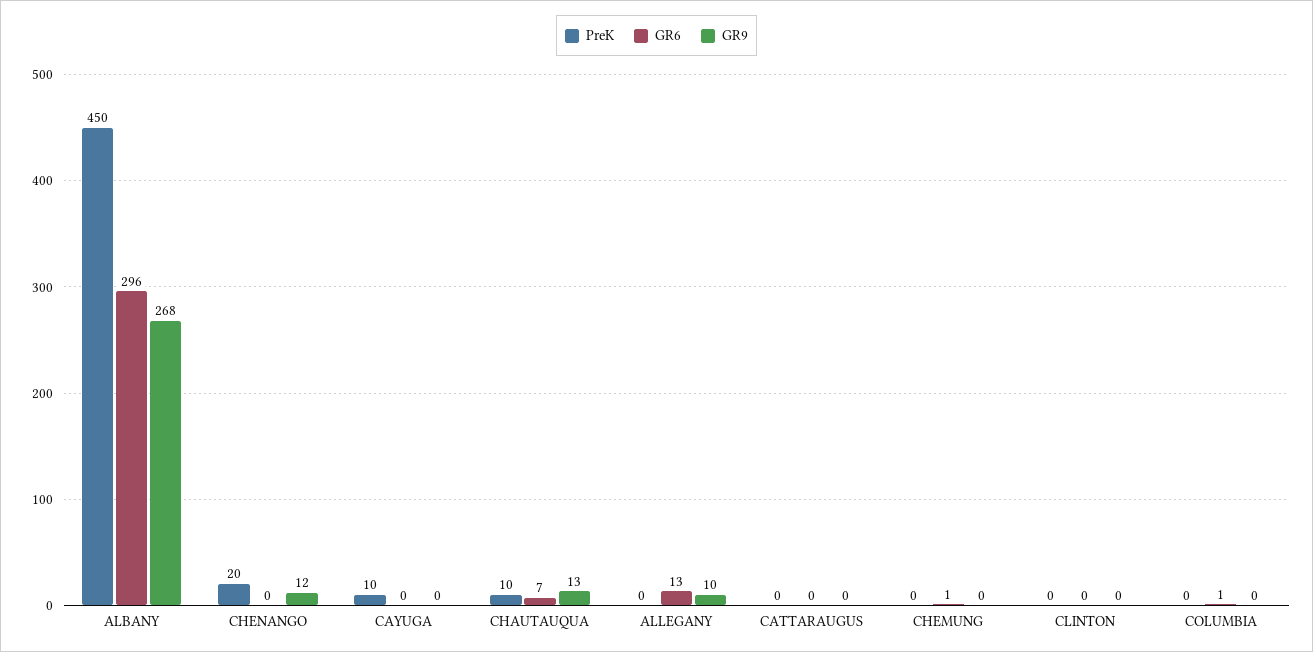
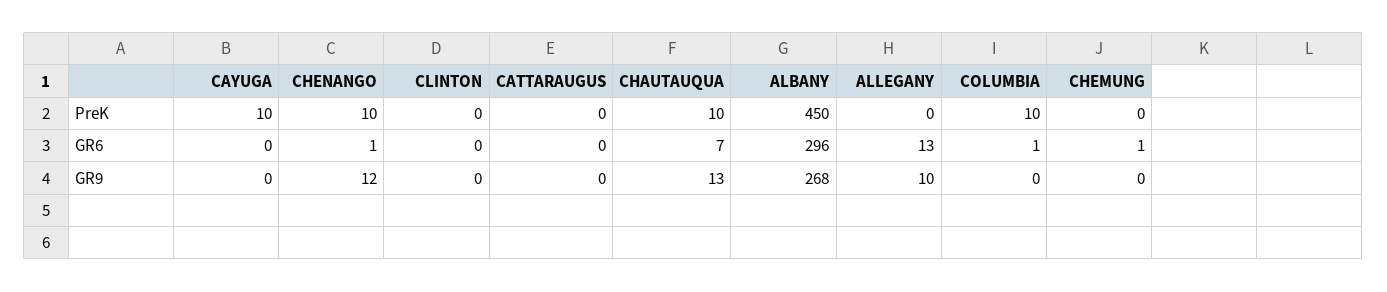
PreK, CHENANGO: 20 -> 10
GR6, CHENANGO: 0 -> 1
PreK, COLUMBIA: 0 -> 10

